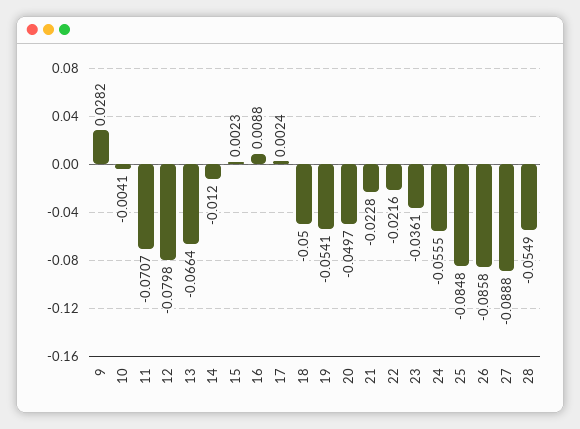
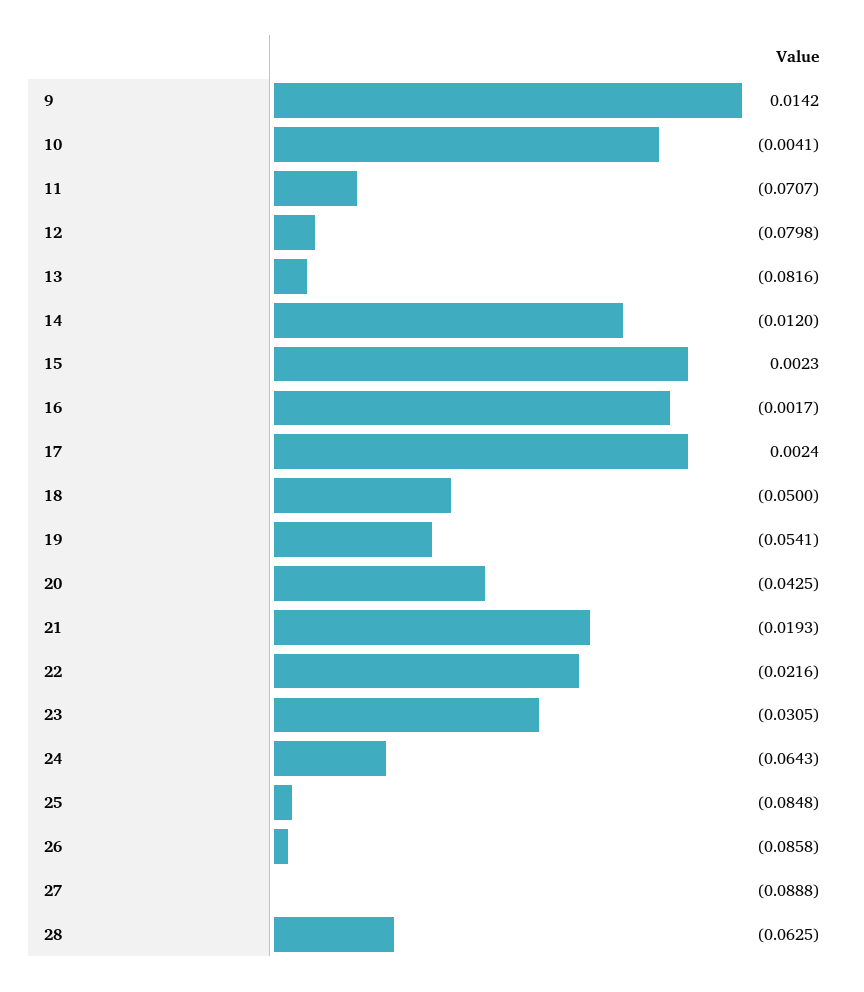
9: 0.0282 -> 0.0142
13: -0.0664 -> -0.0816
16: 0.0088 -> -0.0017
20: -0.0497 -> -0.0425
21: -0.0228 -> -0.0193
23: -0.0361 -> -0.0305
24: -0.0555 -> -0.0643
28: -0.0549 -> -0.0625

